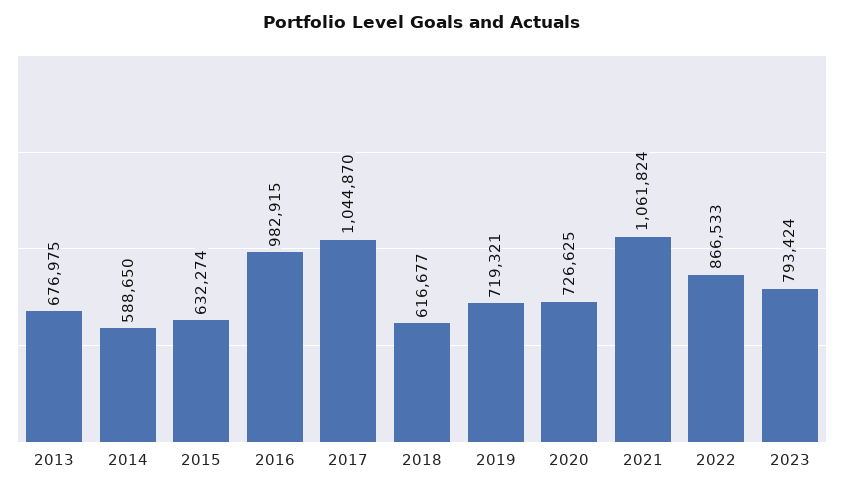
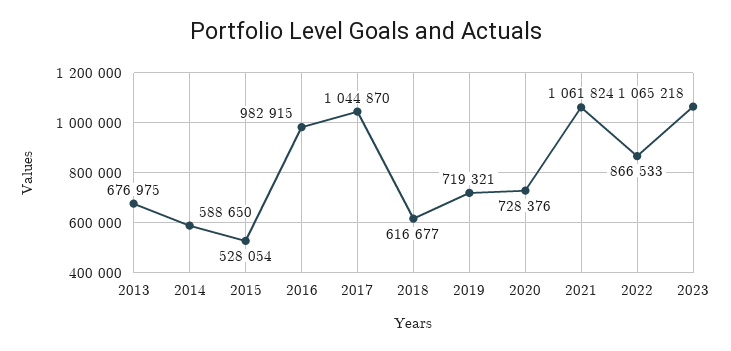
2015: 632274 -> 528054
2020: 726625 -> 728376
2023: 793424 -> 1065218

